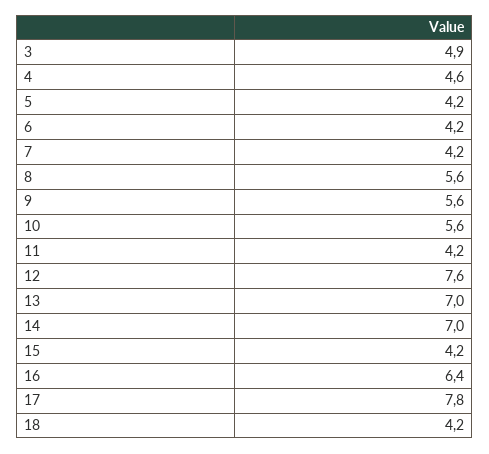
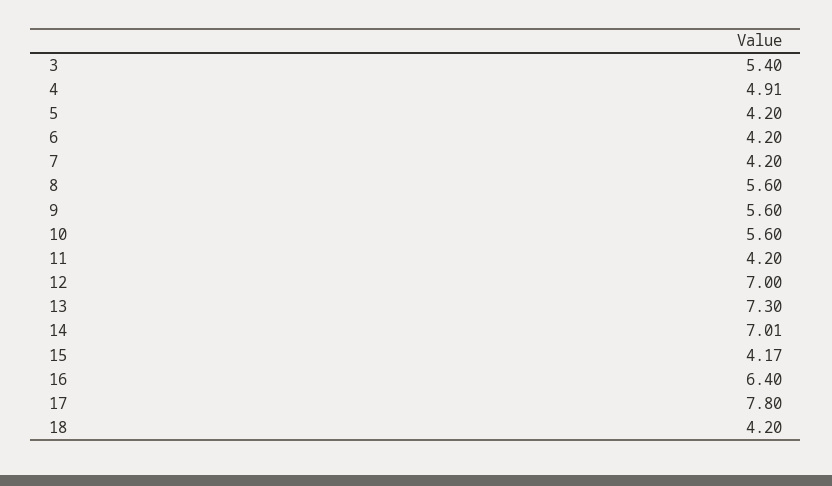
3: 4.9 -> 5.4
4: 4.6 -> 4.91
12: 7.6 -> 7
13: 7 -> 7.3

